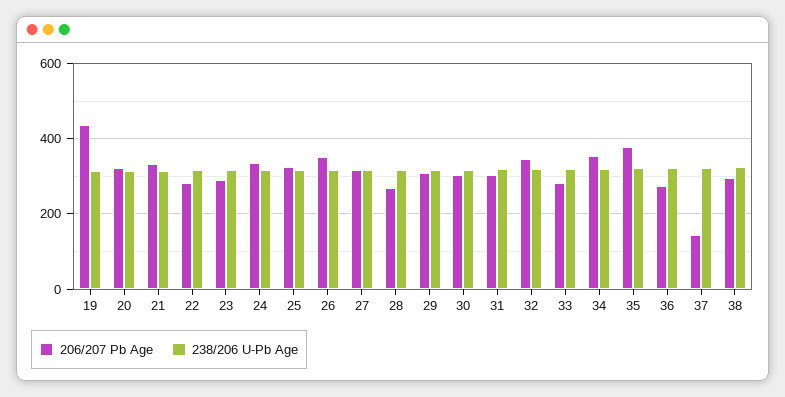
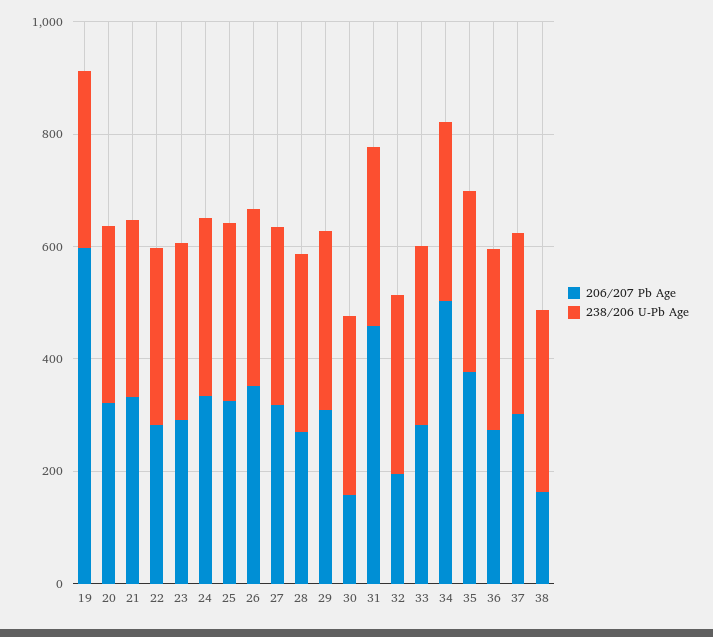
206/207 Pb Age, 19: 440 -> 600
206/207 Pb Age, 30: 300 -> 150
206/207 Pb Age, 31: 300 -> 450
206/207 Pb Age, 32: 340 -> 200
206/207 Pb Age, 34: 360 -> 500
206/207 Pb Age, 37: 140 -> 300
206/207 Pb Age, 38: 300 -> 150

